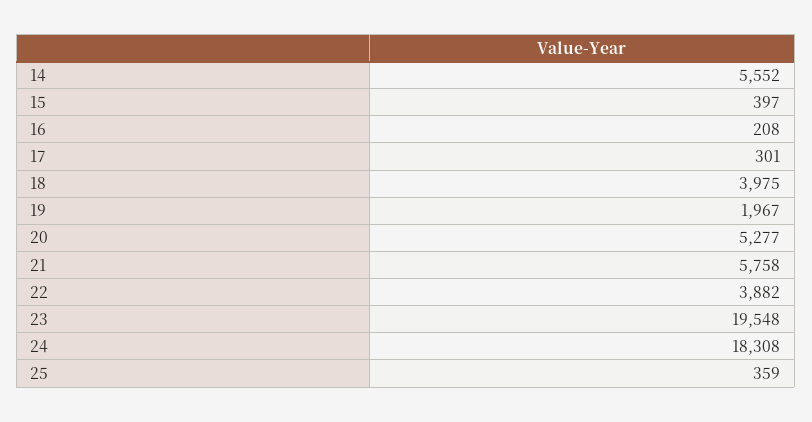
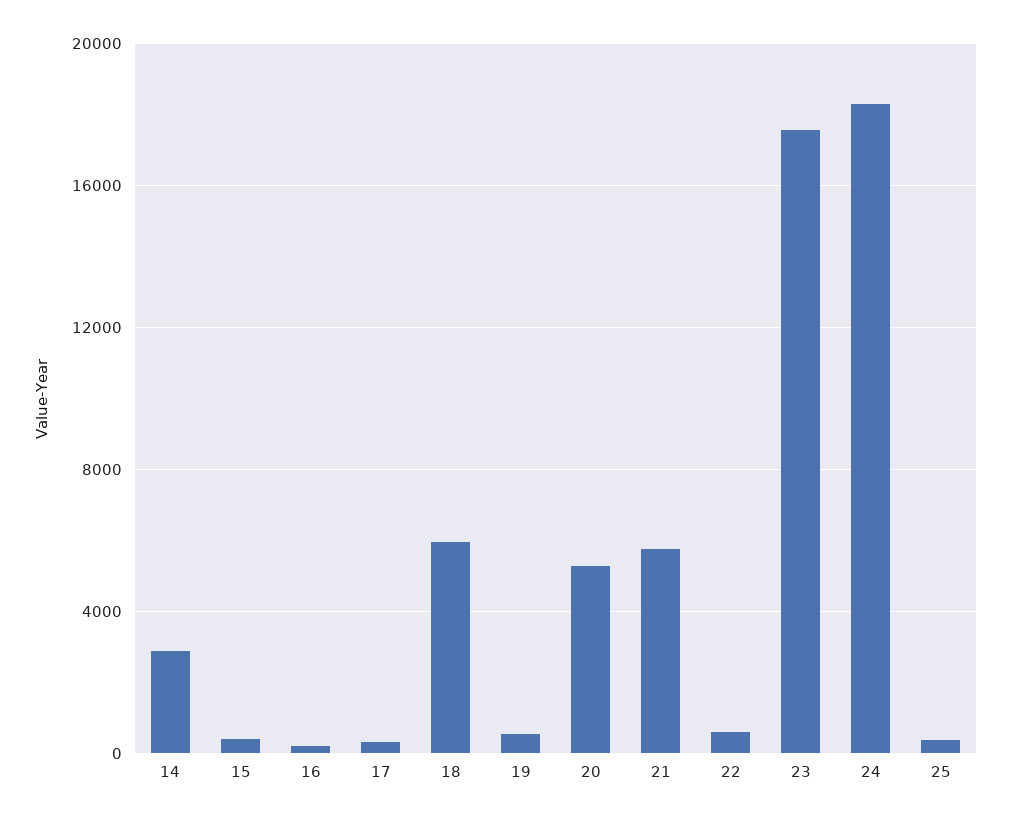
14: 5552 -> 3000
18: 3975 -> 6000
19: 1967 -> 500
22: 3882 -> 500
23: 19548 -> 17500

